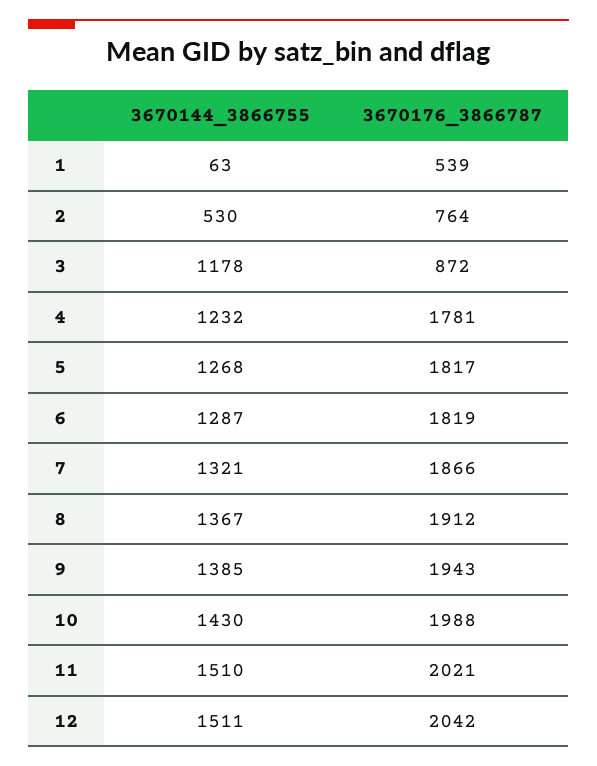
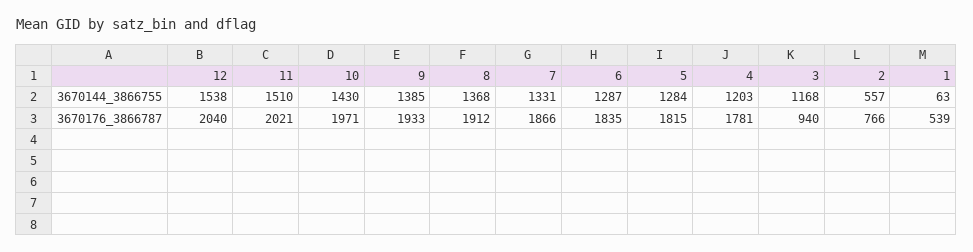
3670144_3866755, 2: 530 -> 557
3670176_3866787, 2: 764 -> 766
3670144_3866755, 3: 1178 -> 1168
3670176_3866787, 3: 872 -> 940
3670144_3866755, 4: 1232 -> 1203
3670144_3866755, 5: 1268 -> 1284
3670176_3866787, 5: 1817 -> 1815
3670176_3866787, 6: 1819 -> 1835
3670144_3866755, 7: 1321 -> 1331
3670144_3866755, 8: 1367 -> 1368
3670176_3866787, 9: 1943 -> 1933
3670176_3866787, 10: 1988 -> 1971
3670144_3866755, 12: 1511 -> 1538
3670176_3866787, 12: 2042 -> 2040

